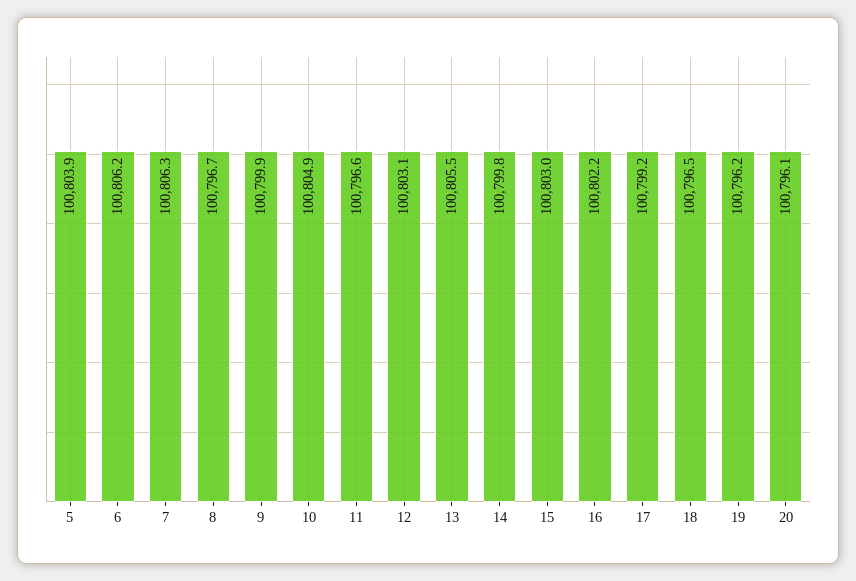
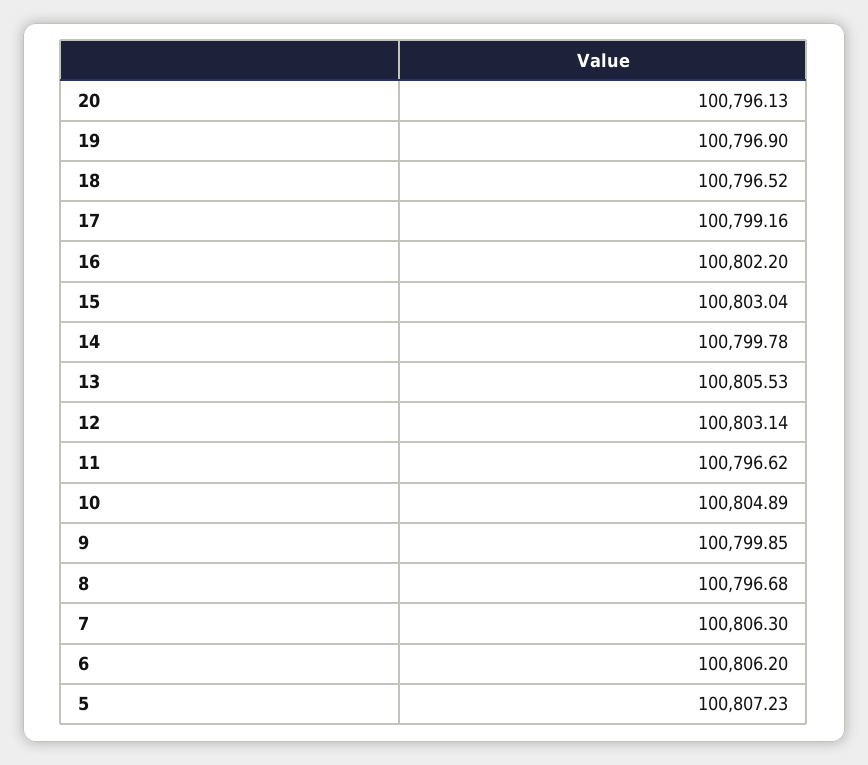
5: 100803.9 -> 100807.23
19: 100796.2 -> 100796.9

